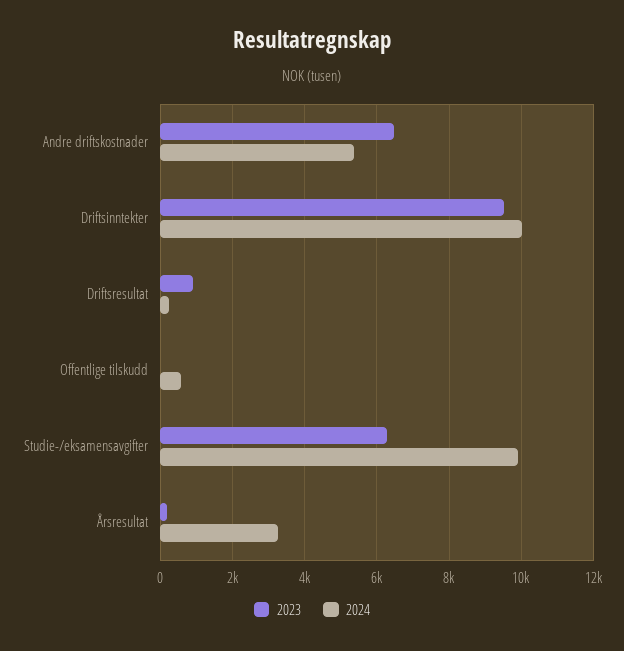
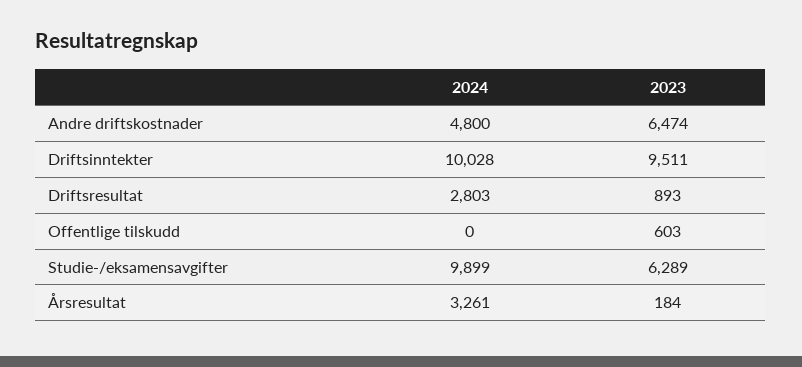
2024, Andre driftskostnader: 5400 -> 4800
2024, Driftsresultat: 200 -> 2803
2023, Offentlige tilskudd: 0 -> 603
2024, Offentlige tilskudd: 600 -> 0

